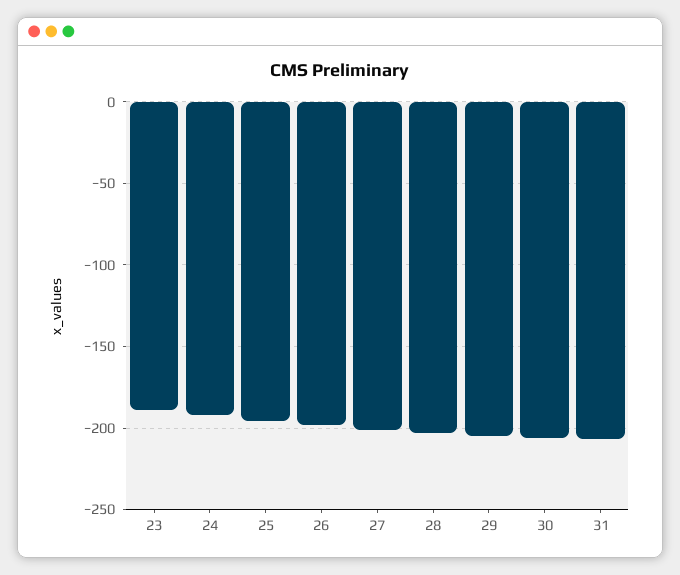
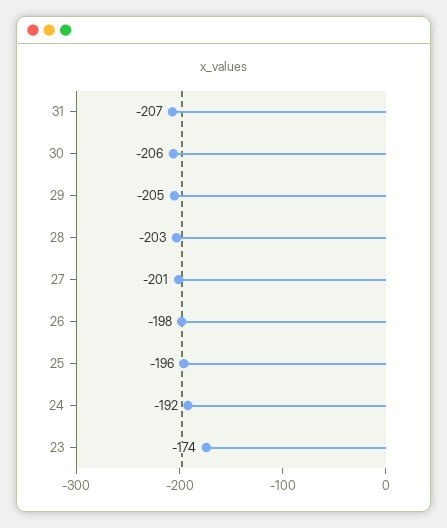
23: -190 -> -174

